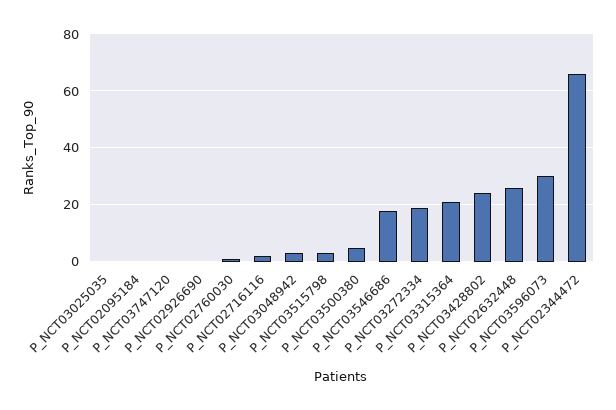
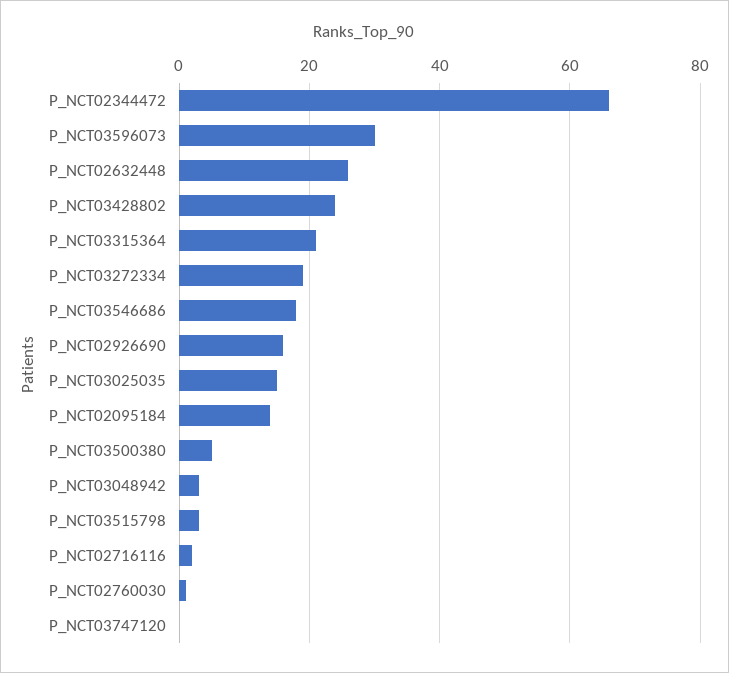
P_NCT03025035: 0 -> 15
P_NCT02095184: 0 -> 15
P_NCT02926690: 0 -> 15

